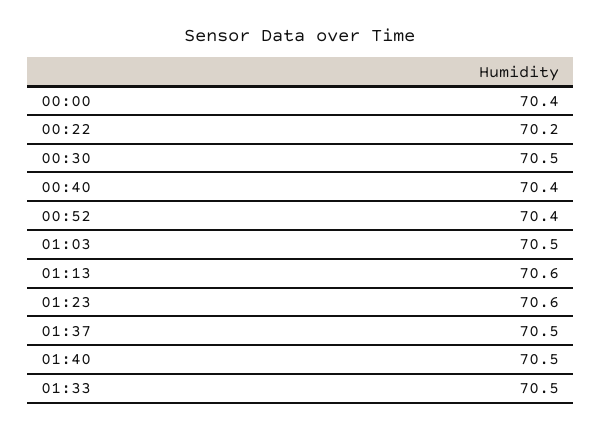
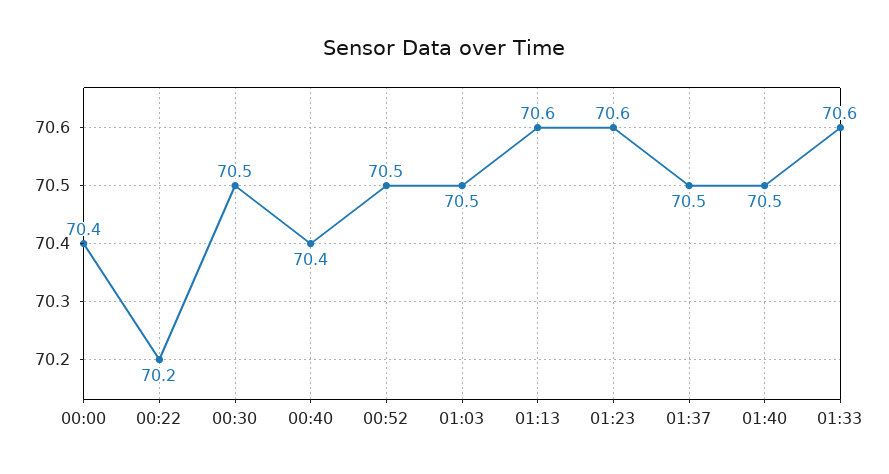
00:52: 70.4 -> 70.5
01:33: 70.5 -> 70.6

